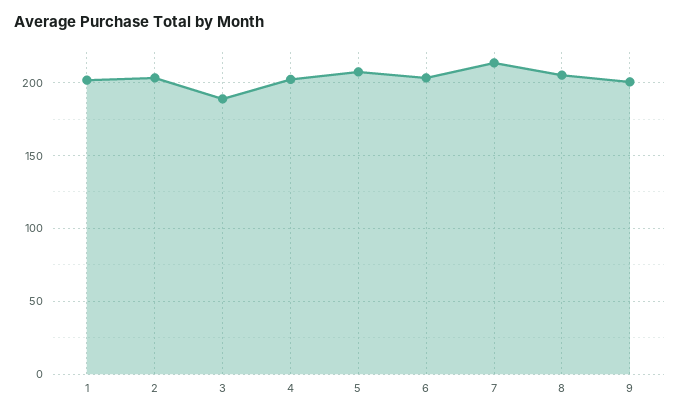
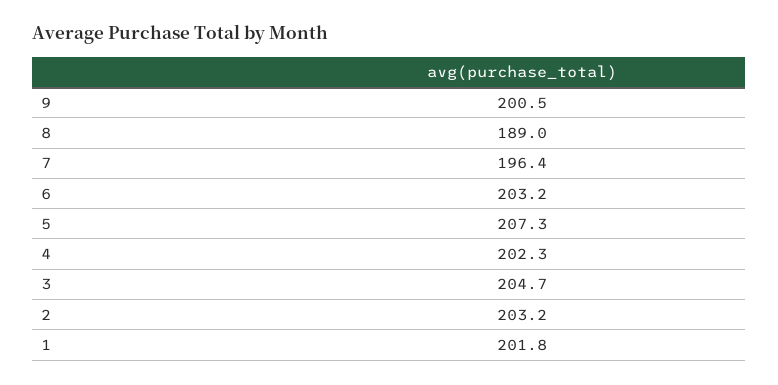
3: 190 -> 204.7
7: 215 -> 196.4
8: 205 -> 189

